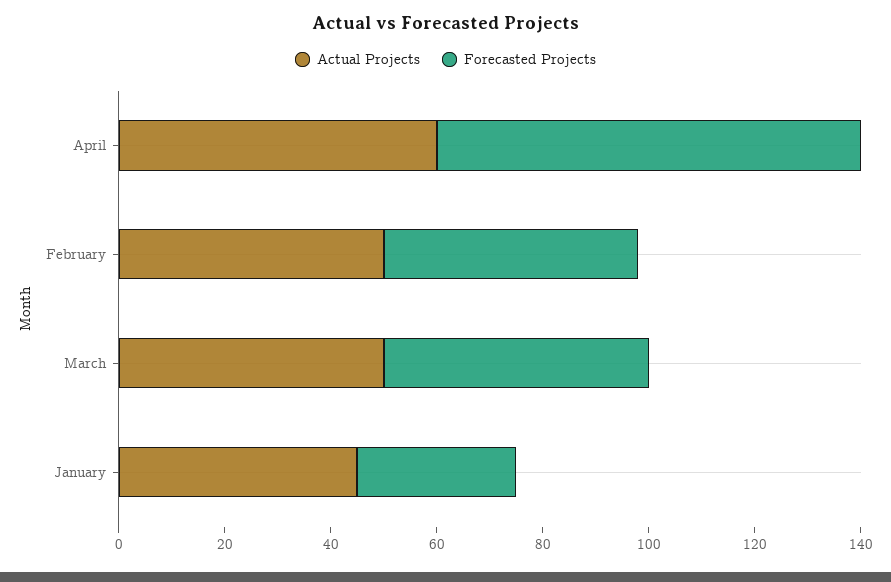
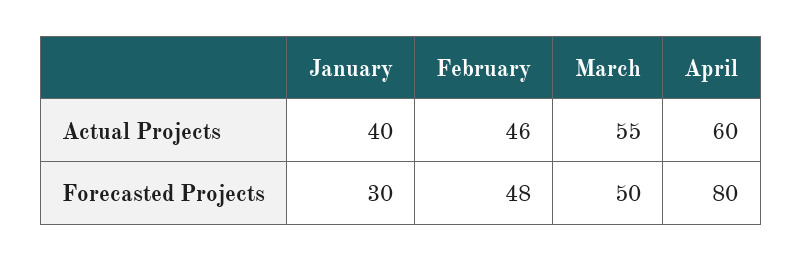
Actual Projects, February: 50 -> 46
Actual Projects, March: 50 -> 55
Actual Projects, January: 45 -> 40

